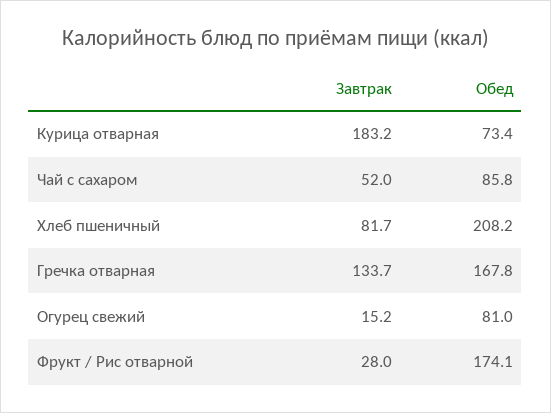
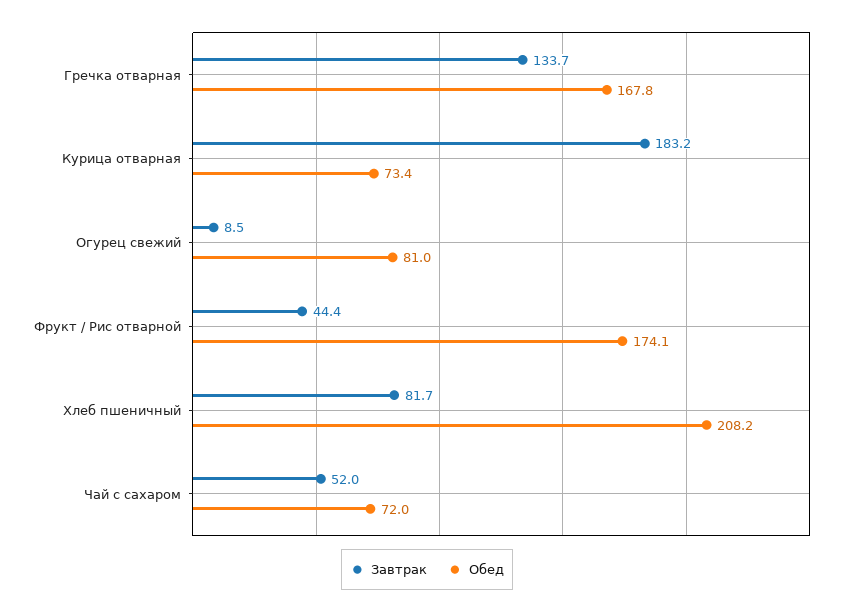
Обед, Чай с сахаром: 85.8 -> 72
Завтрак, Огурец свежий: 15.2 -> 8.5
Завтрак, Фрукт / Рис отварной: 28 -> 44.4

